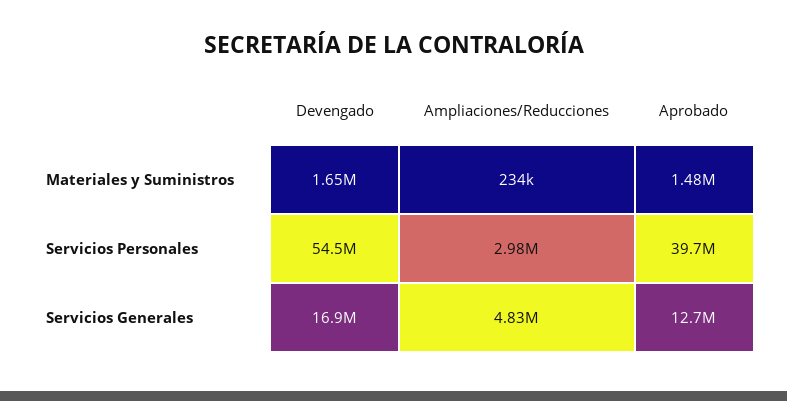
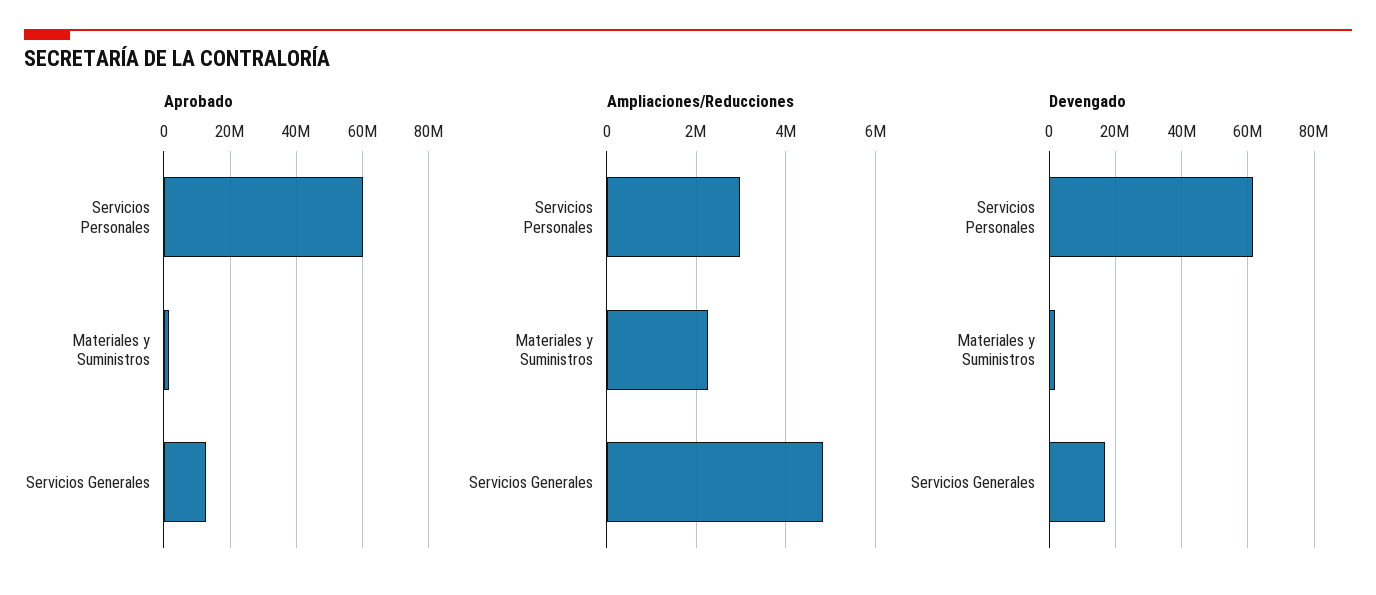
Ampliaciones/Reducciones, Materiales y Suministros: 234000 -> 2200000
Devengado, Servicios Personales: 54500000 -> 62000000
Aprobado, Servicios Personales: 39700000 -> 60000000

